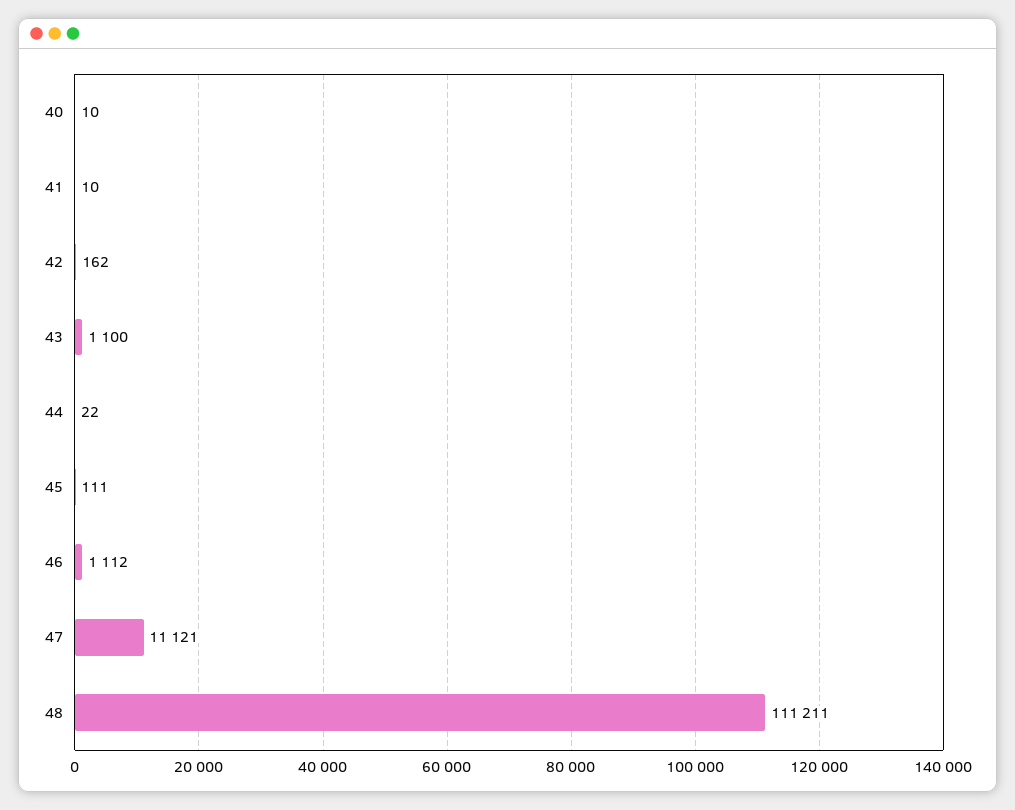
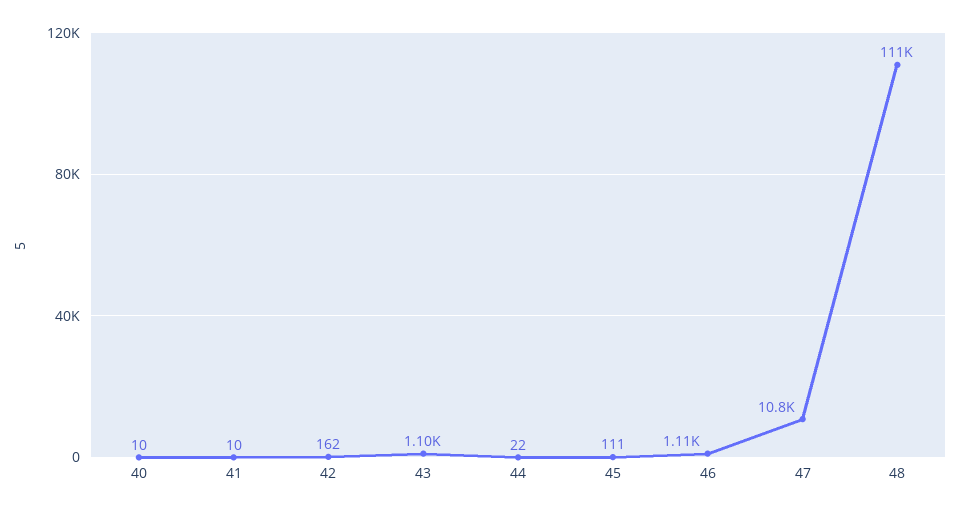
47: 11121 -> 10800

